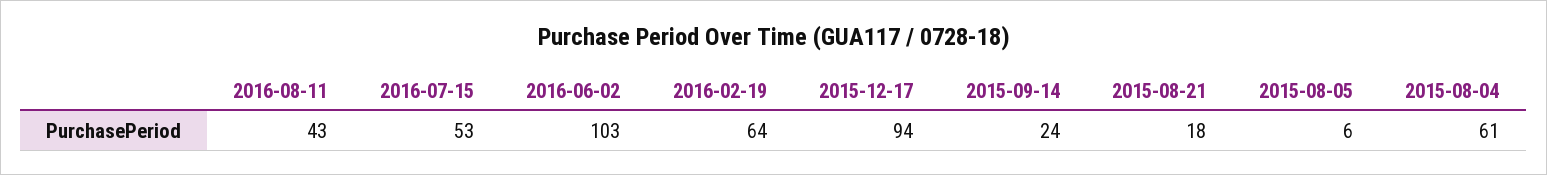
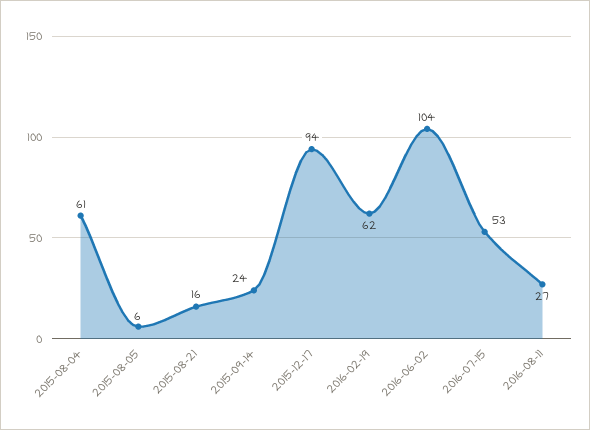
2016-08-11: 43 -> 27
2016-06-02: 103 -> 104
2016-02-19: 64 -> 62
2015-08-21: 18 -> 16

